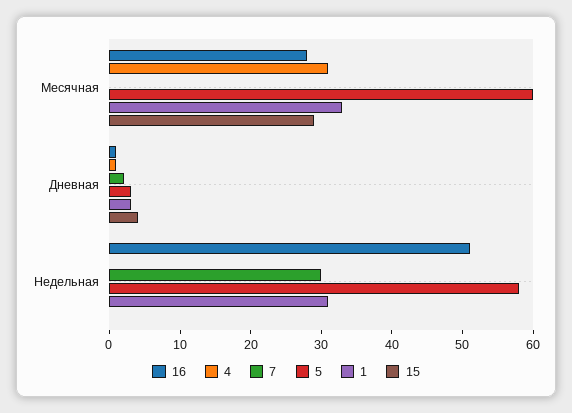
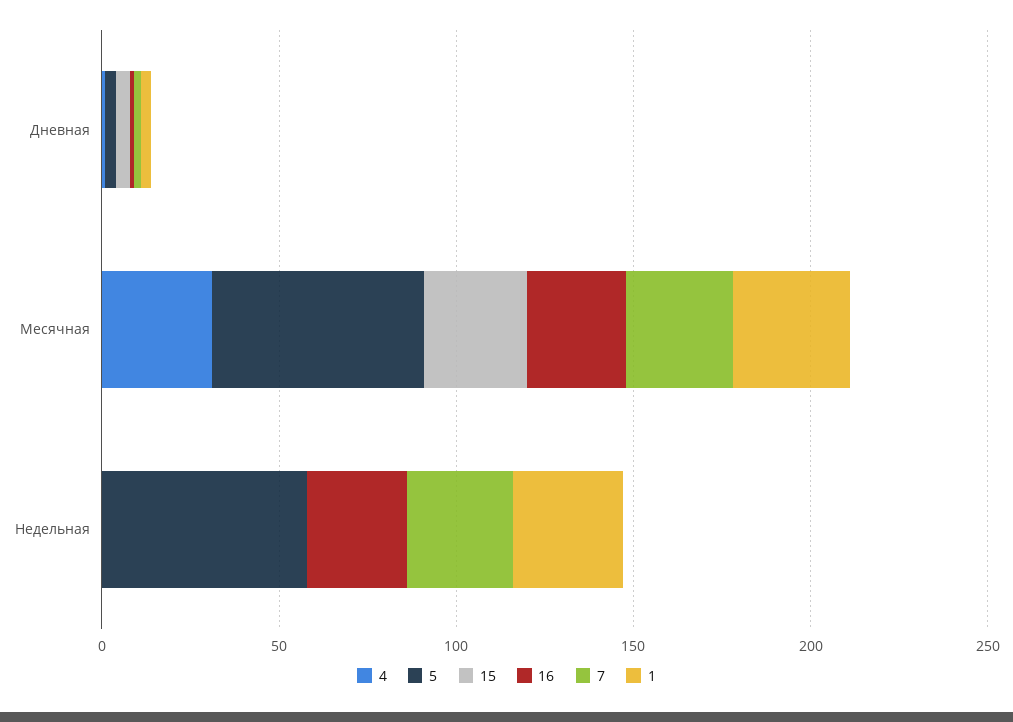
7, Месячная: 0 -> 30
16, Недельная: 50 -> 30

